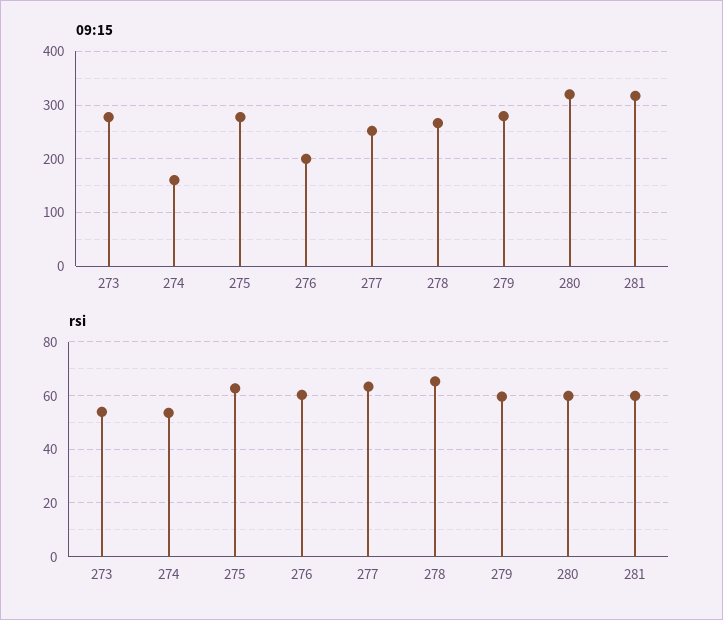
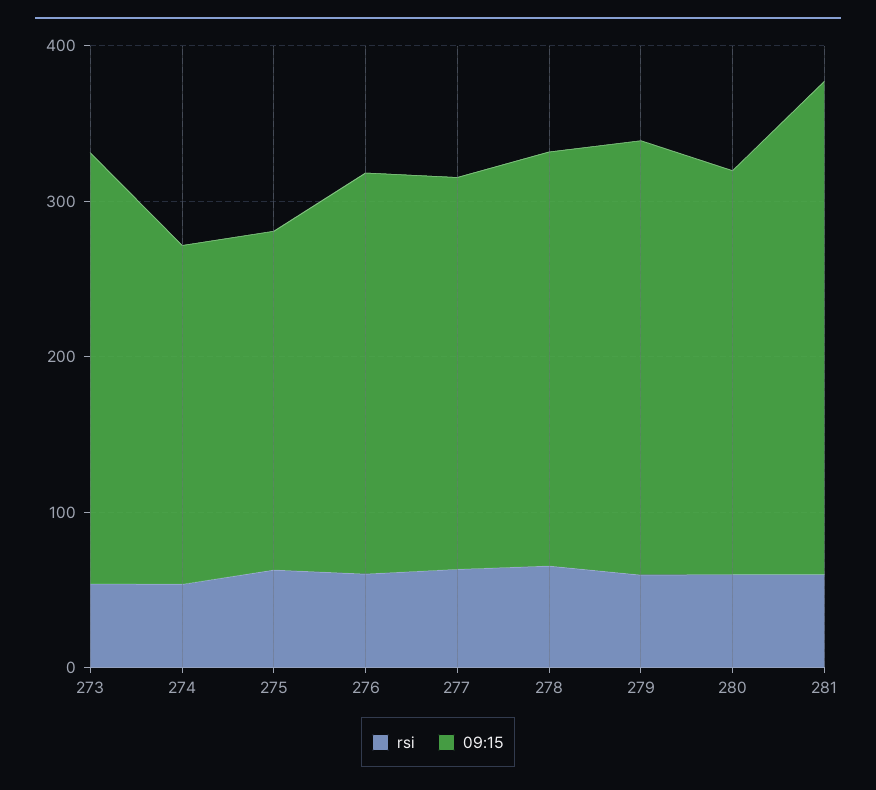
09:15, 274: 160 -> 220
09:15, 275: 280 -> 220
09:15, 276: 200 -> 260
09:15, 280: 320 -> 260

